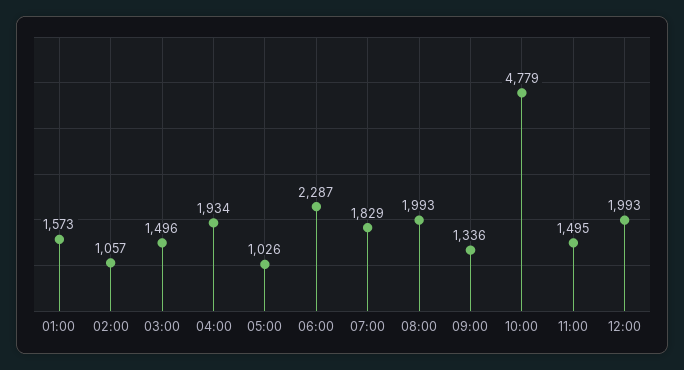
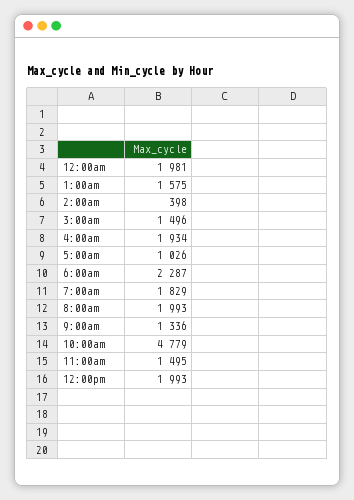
01:00: 1573 -> 1575
02:00: 1057 -> 398
12:00am: none -> 1981

